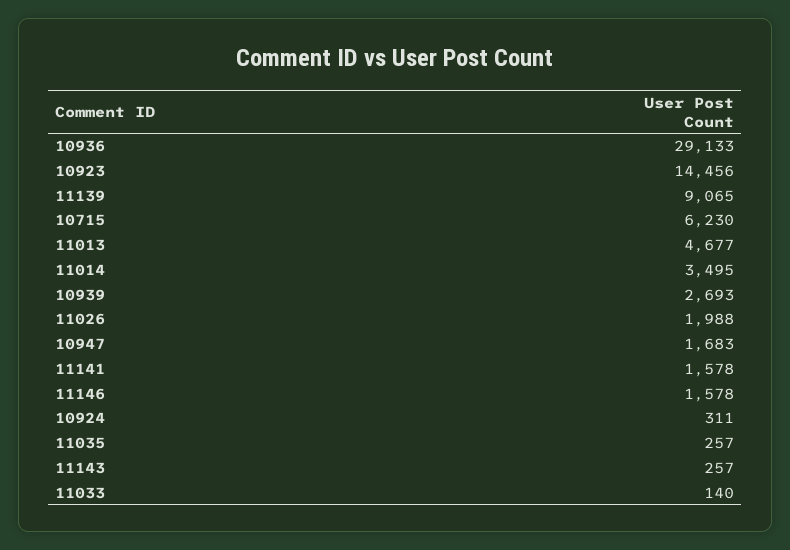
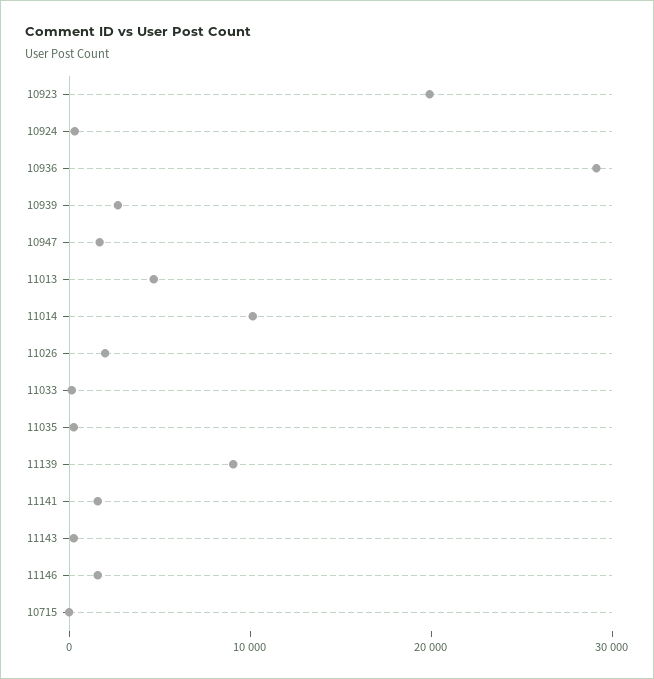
10923: 14456 -> 20000
10715: 6230 -> 0
11014: 3495 -> 10000

